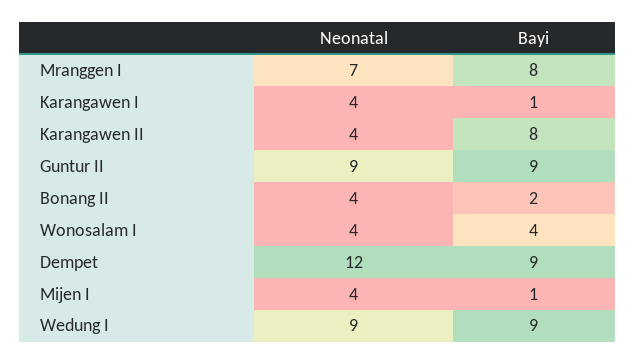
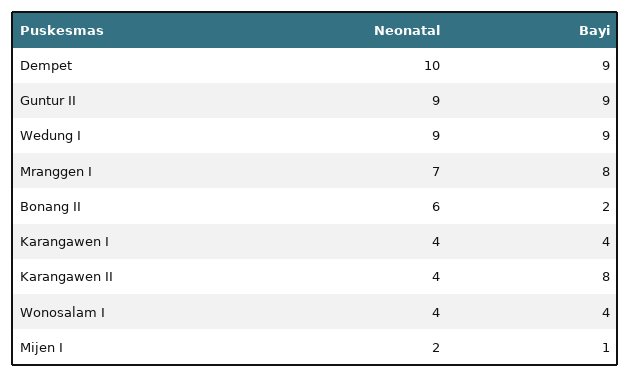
Bayi, Karangawen I: 1 -> 4
Neonatal, Bonang II: 4 -> 6
Neonatal, Dempet: 12 -> 10
Neonatal, Mijen I: 4 -> 2

